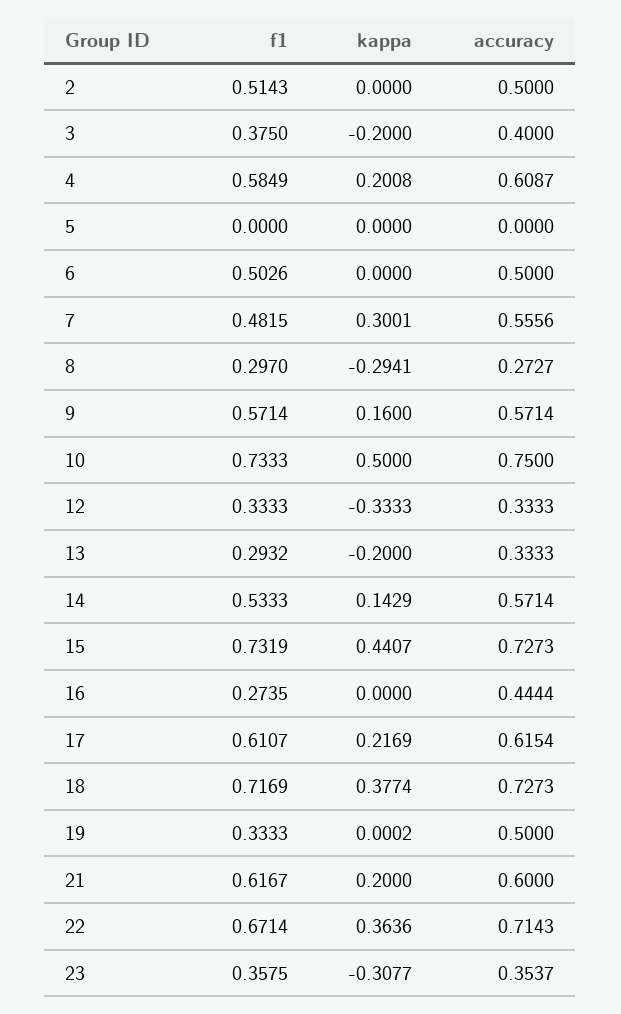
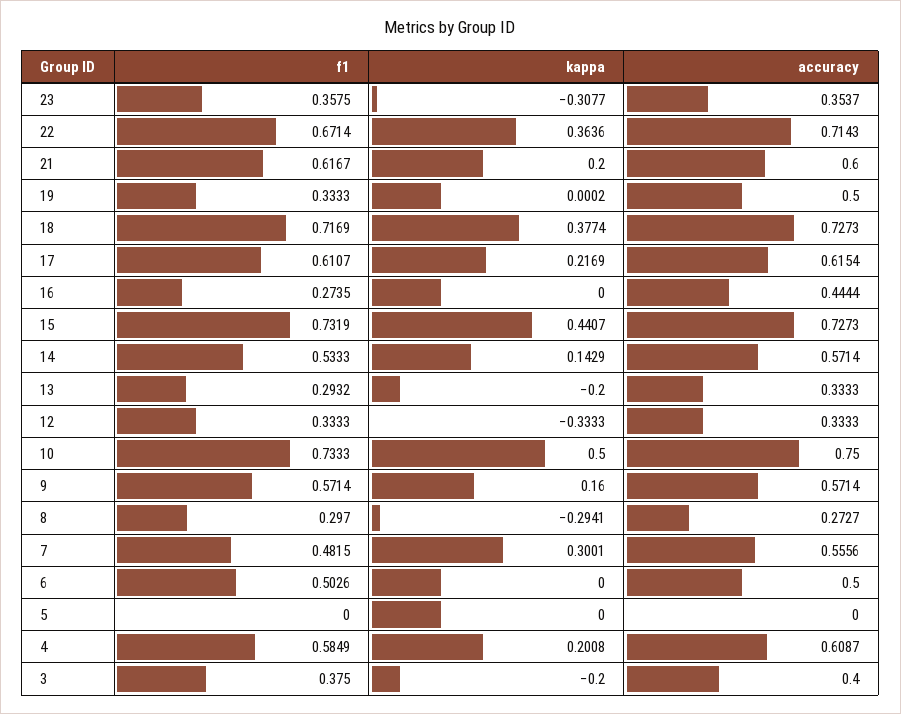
f1, 2: 0.5143 -> none
kappa, 2: 0 -> none
accuracy, 2: 0.5 -> none

